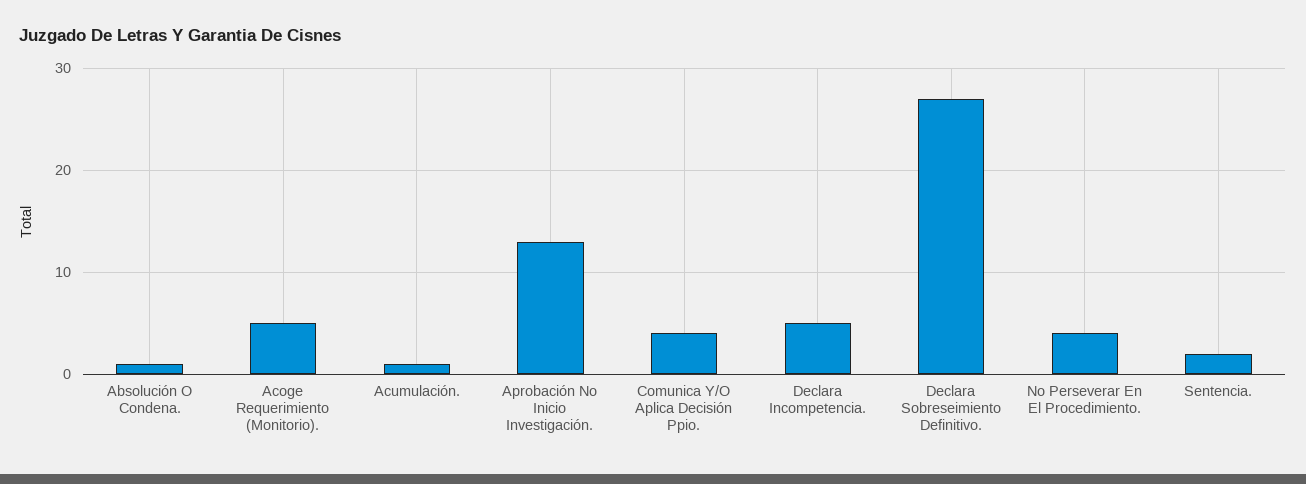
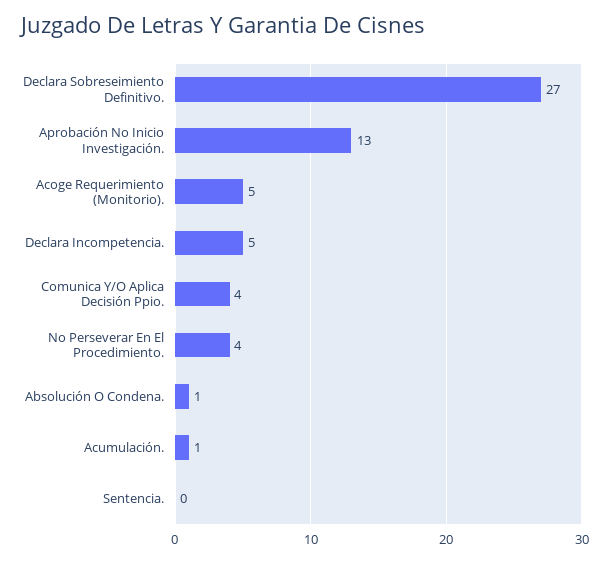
Sentencia.: 2 -> 0

